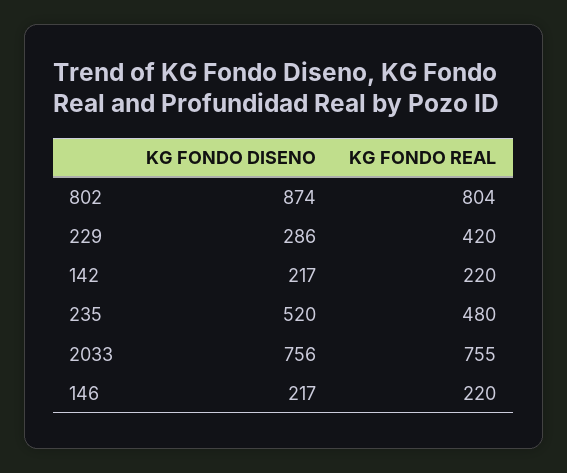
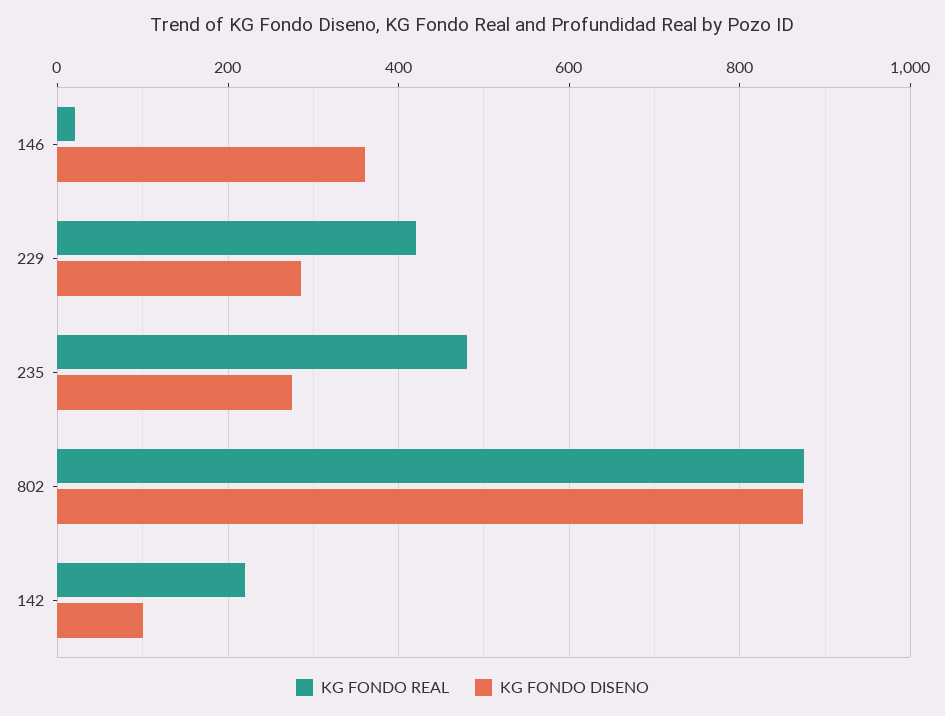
KG FONDO REAL, 802: 804 -> 880
KG FONDO DISENO, 142: 217 -> 100
KG FONDO DISENO, 235: 520 -> 280
KG FONDO DISENO, 2033: 756 -> none
KG FONDO REAL, 2033: 755 -> none
KG FONDO DISENO, 146: 217 -> 360
KG FONDO REAL, 146: 220 -> 20

